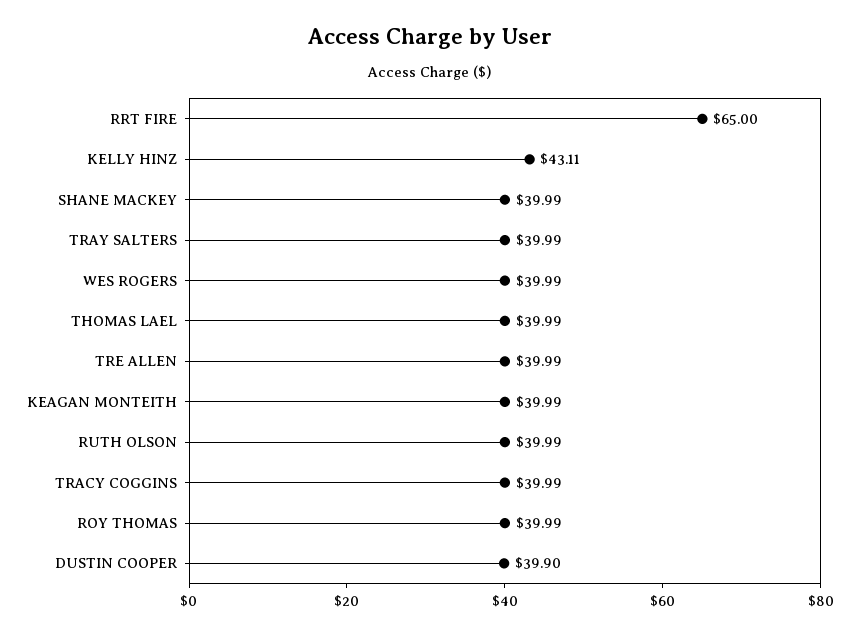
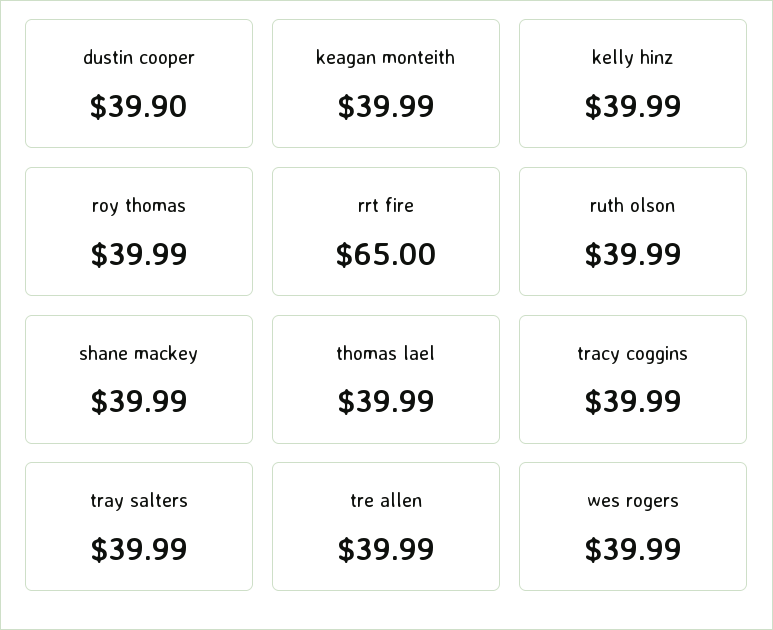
KELLY HINZ: 43.11 -> 39.99

